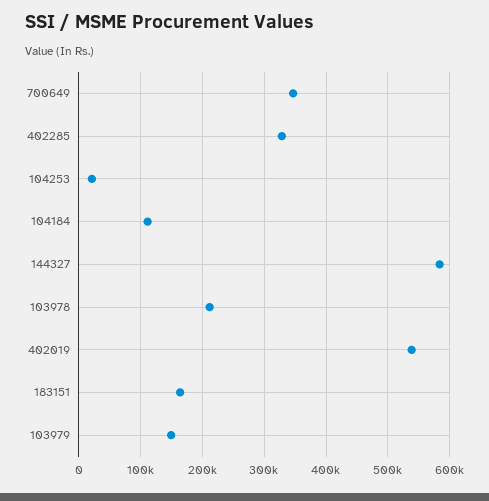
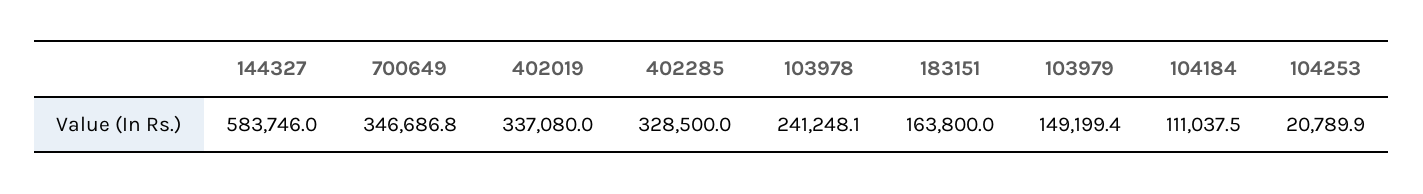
103978: 210000 -> 241248.1
402019: 540000 -> 337080

